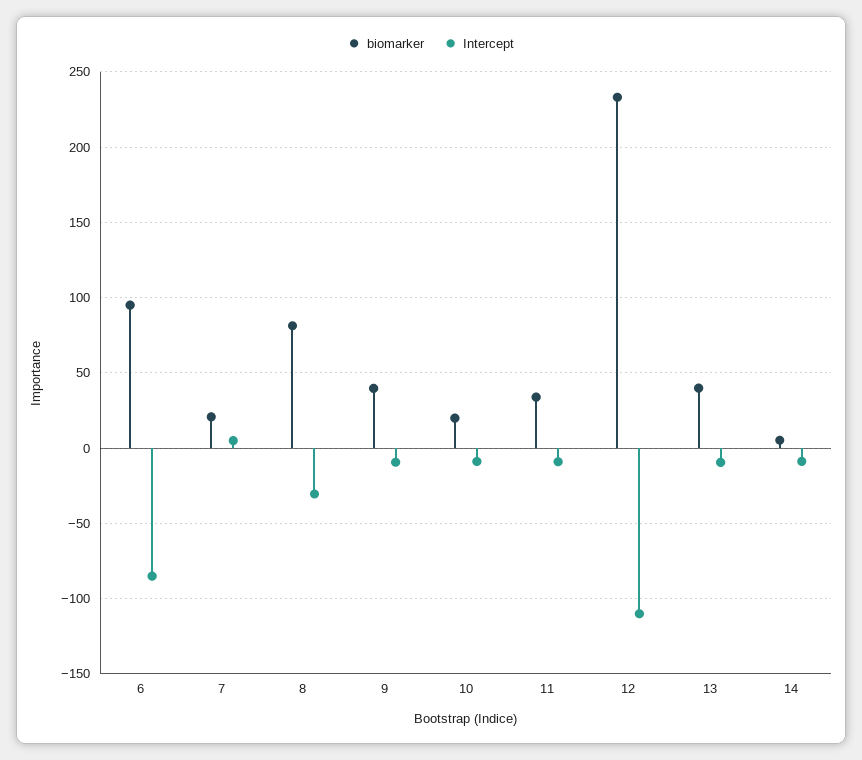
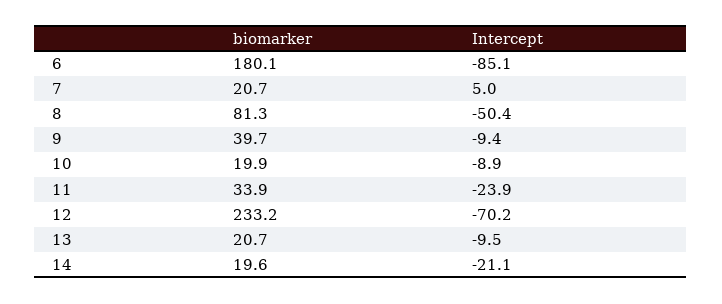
biomarker, 6: 95 -> 180.1
Intercept, 8: -30 -> -50.4
Intercept, 11: -10 -> -23.9
Intercept, 12: -110 -> -70.2
biomarker, 13: 40 -> 20.7
biomarker, 14: 5 -> 19.6
Intercept, 14: -10 -> -21.1

